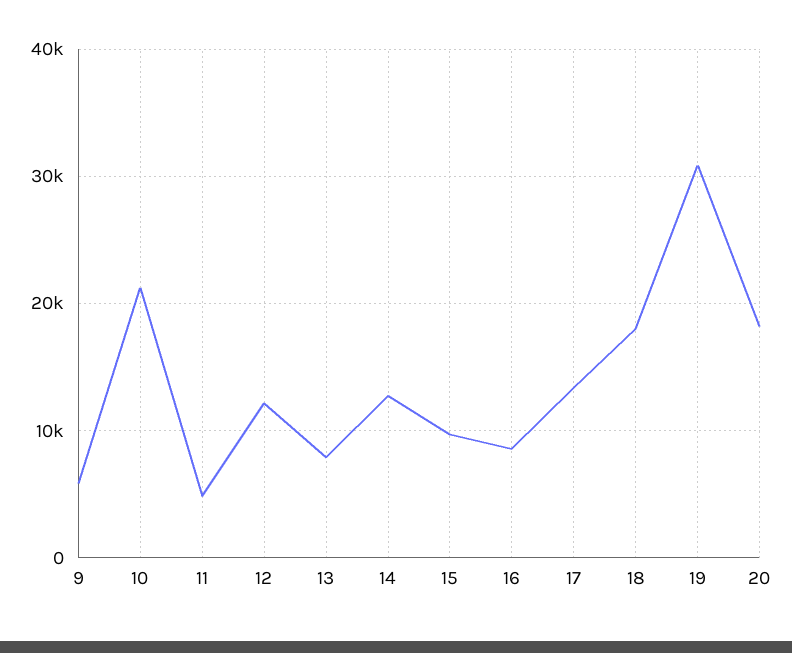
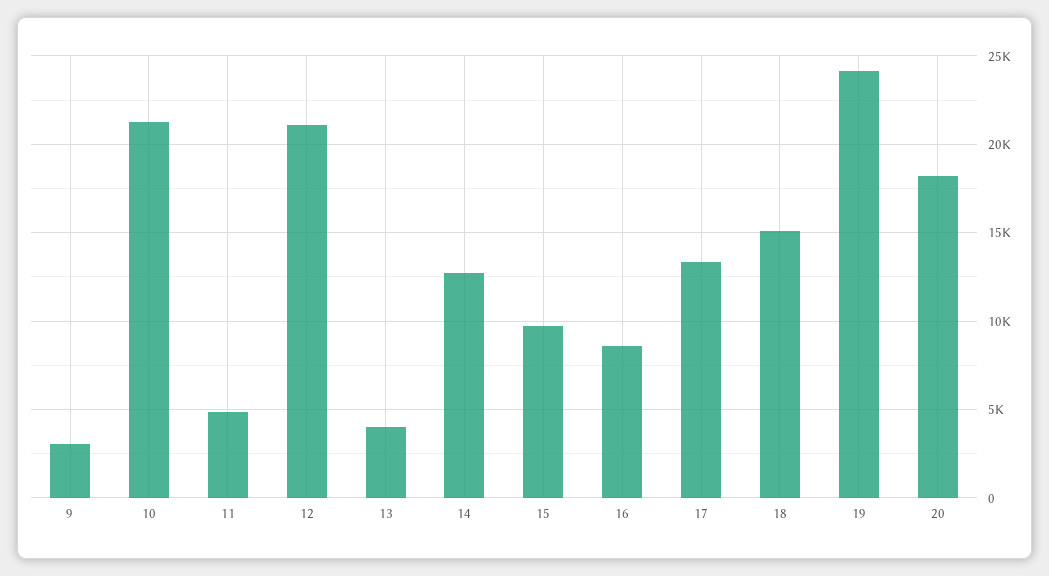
9: 6000 -> 3000
12: 12000 -> 21000
13: 8000 -> 4000
18: 18000 -> 15000
19: 31000 -> 24000

